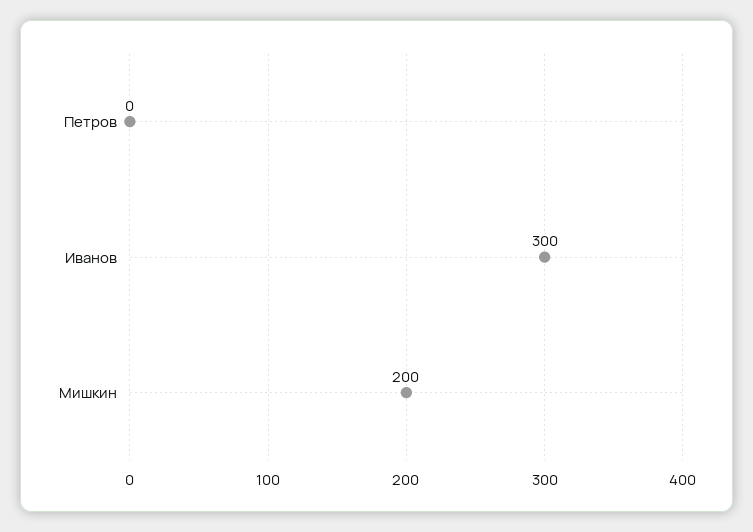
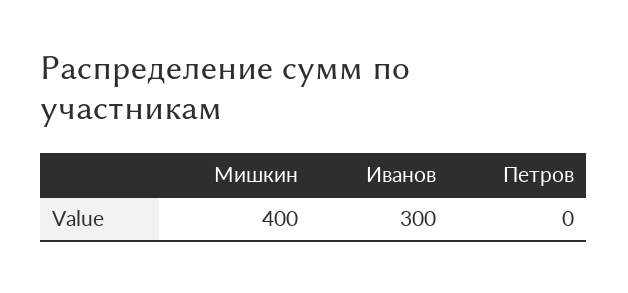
Мишкин: 200 -> 400

